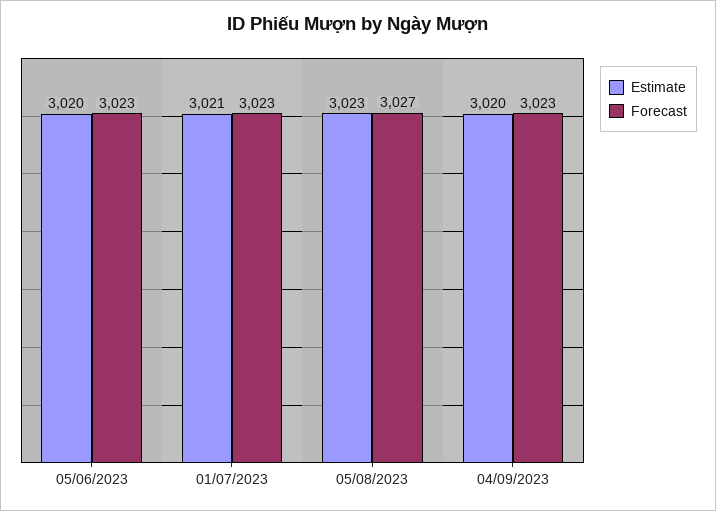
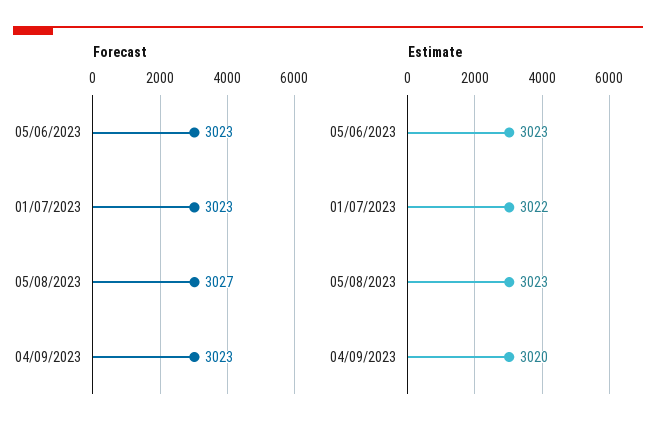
Estimate, 05/06/2023: 3020 -> 3023
Estimate, 01/07/2023: 3021 -> 3022

